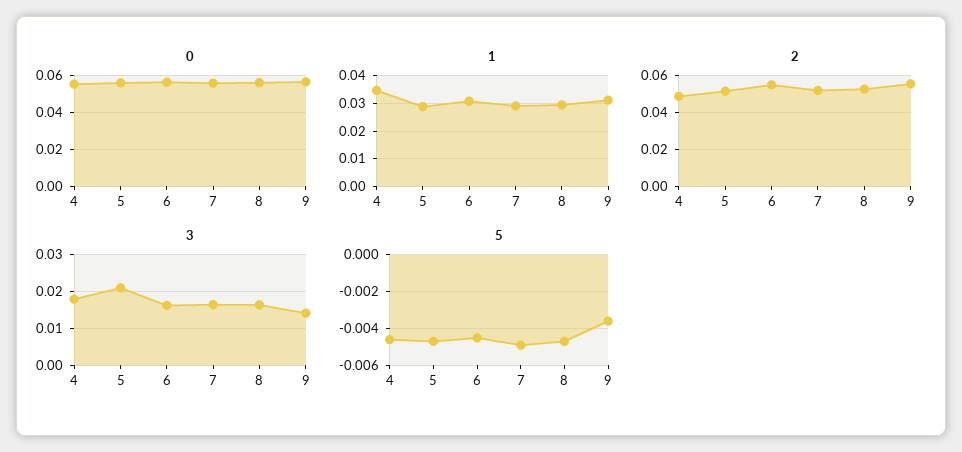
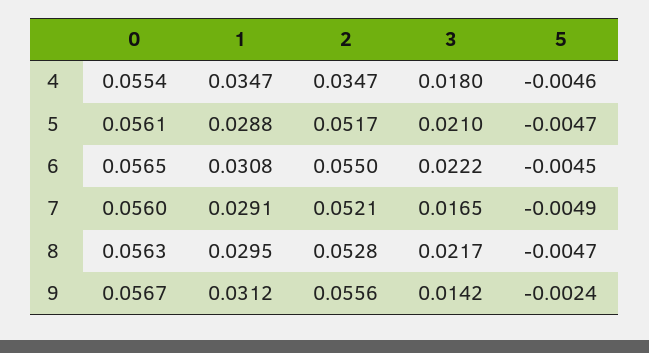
2, 4: 0.05 -> 0.0347
3, 6: 0.016 -> 0.0222
3, 8: 0.016 -> 0.0217
5, 9: -0.0035 -> -0.0024

